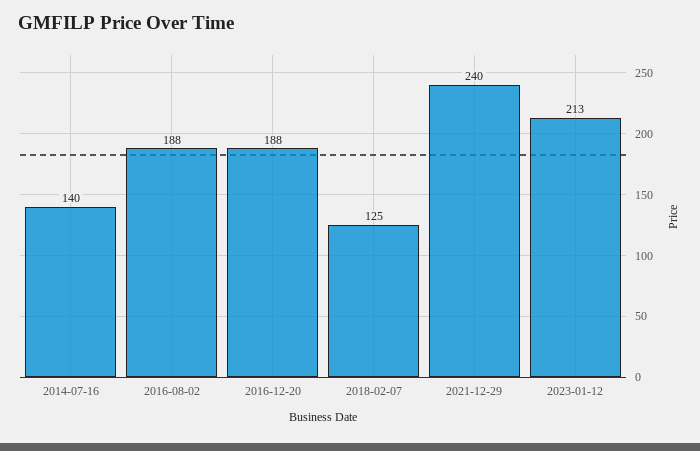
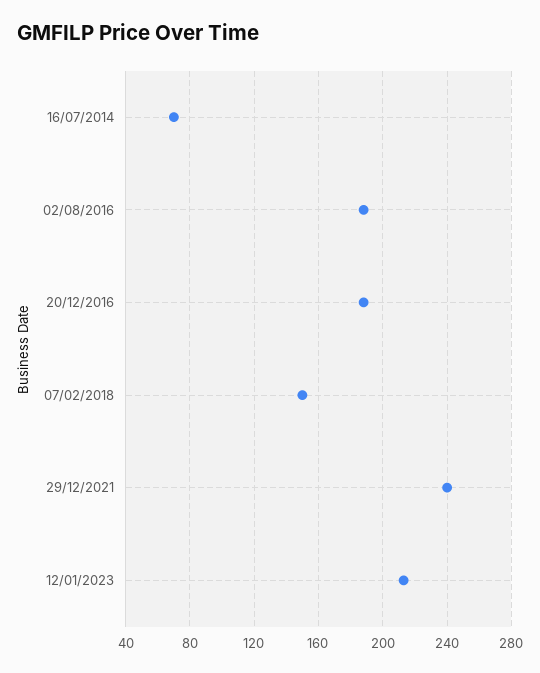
2014-07-16: 140 -> 70
2018-02-07: 125 -> 150

